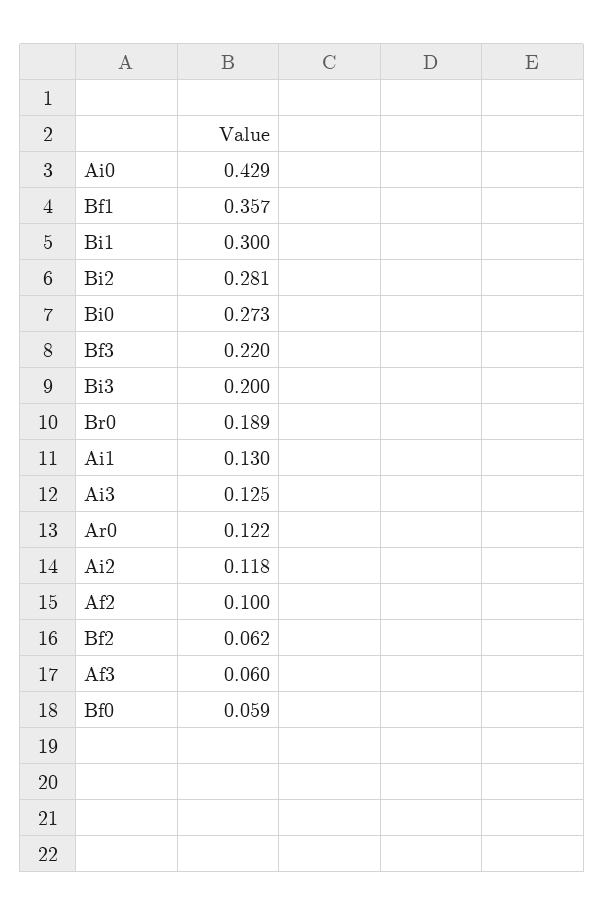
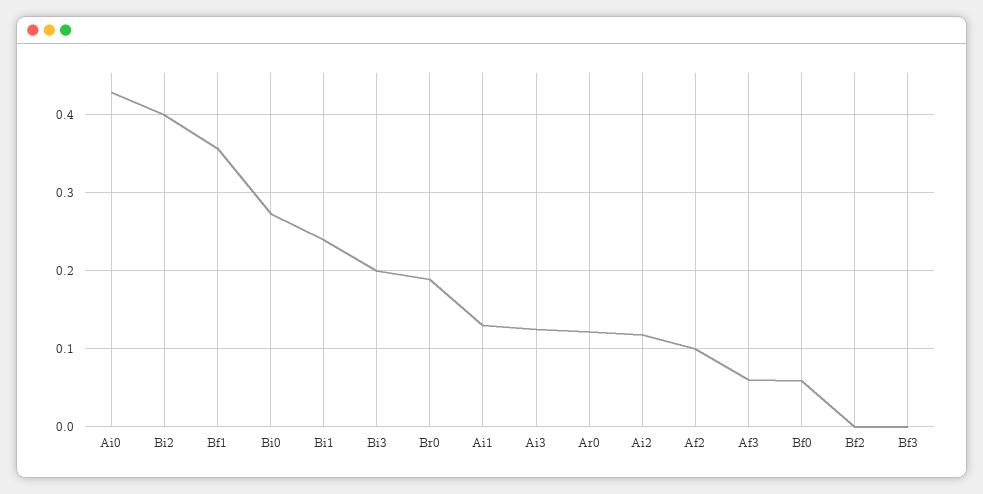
Bi1: 0.3 -> 0.24
Bi2: 0.281 -> 0.4
Bf3: 0.22 -> 0
Bf2: 0.062 -> 0

